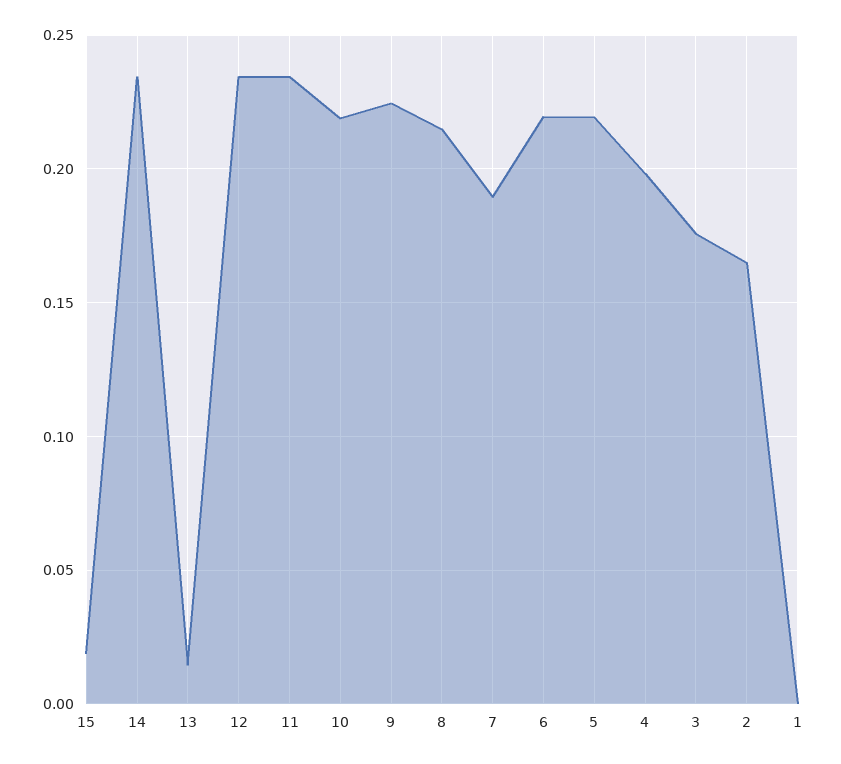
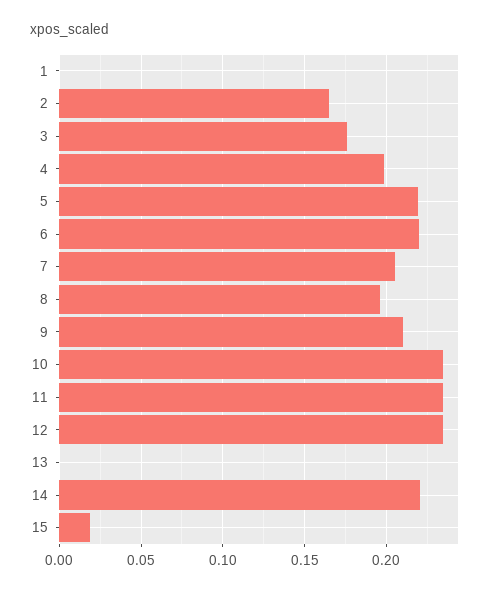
14: 0.235 -> 0.22
13: 0.015 -> 0
10: 0.22 -> 0.235
9: 0.225 -> 0.21
8: 0.215 -> 0.195
7: 0.19 -> 0.205

